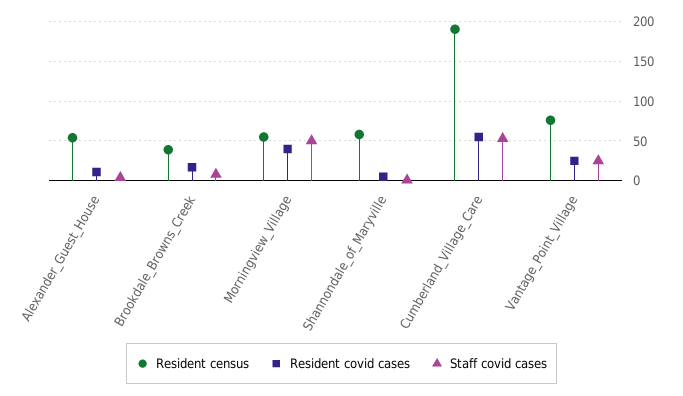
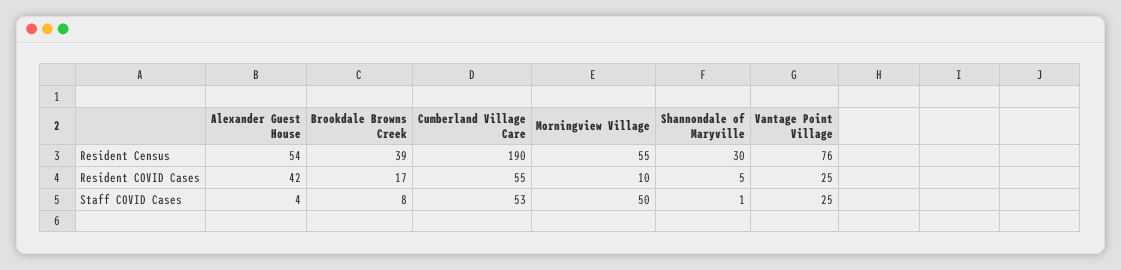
Resident covid cases, Alexander_Guest_House: 10 -> 42
Resident covid cases, Morningview_Village: 40 -> 10
Resident census, Shannondale_of_Maryville: 60 -> 30

